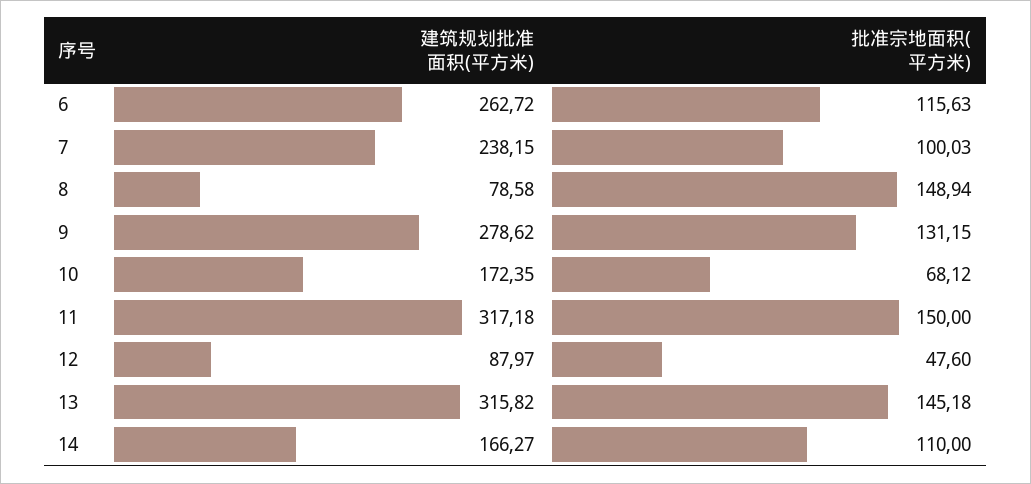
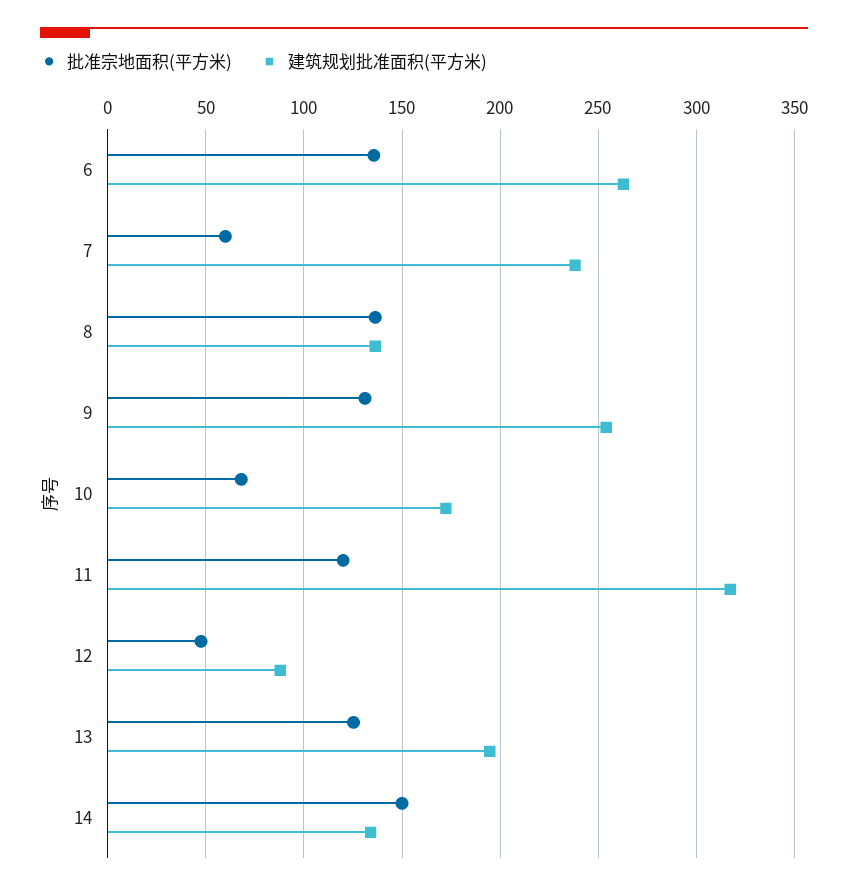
批准宗地面积(平方米), 6: 115.63 -> 135
批准宗地面积(平方米), 7: 100.03 -> 60
建筑规划批准面积(平方米), 8: 78.58 -> 135
批准宗地面积(平方米), 8: 148.94 -> 135
建筑规划批准面积(平方米), 9: 278.62 -> 255
批准宗地面积(平方米), 11: 150 -> 120
建筑规划批准面积(平方米), 13: 315.82 -> 195
批准宗地面积(平方米), 13: 145.18 -> 125
建筑规划批准面积(平方米), 14: 166.27 -> 135
批准宗地面积(平方米), 14: 110 -> 150

